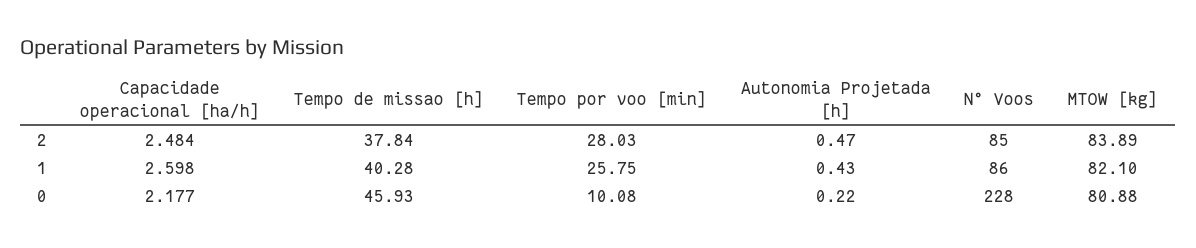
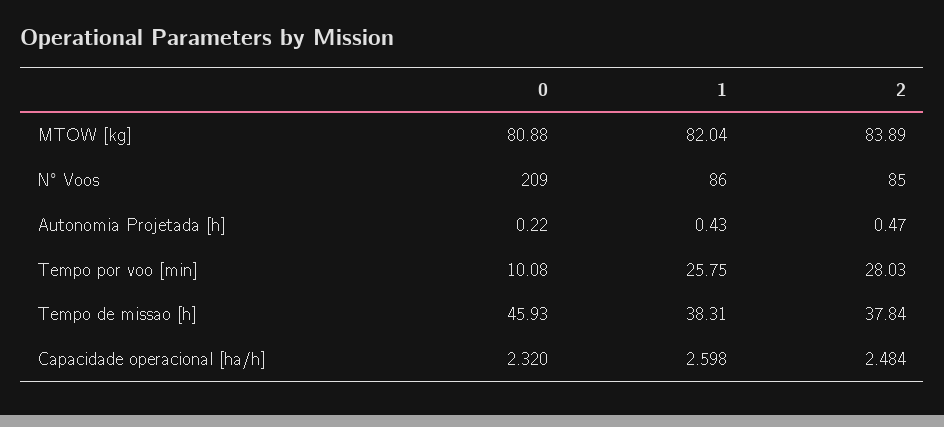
Tempo de missao [h], 1: 40.28 -> 38.31
MTOW [kg], 1: 82.1 -> 82.04
Capacidade operacional [ha/h], 0: 2.177 -> 2.32
N° Voos, 0: 228 -> 209

